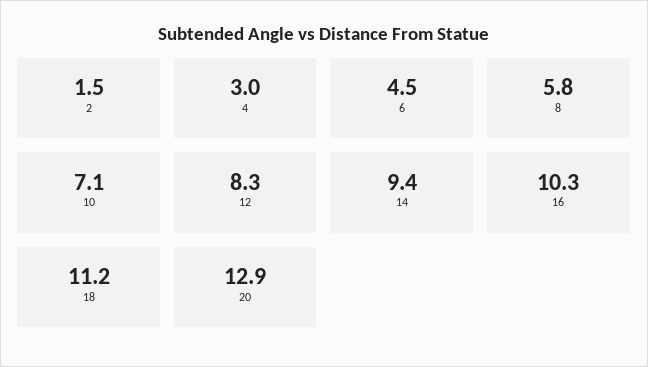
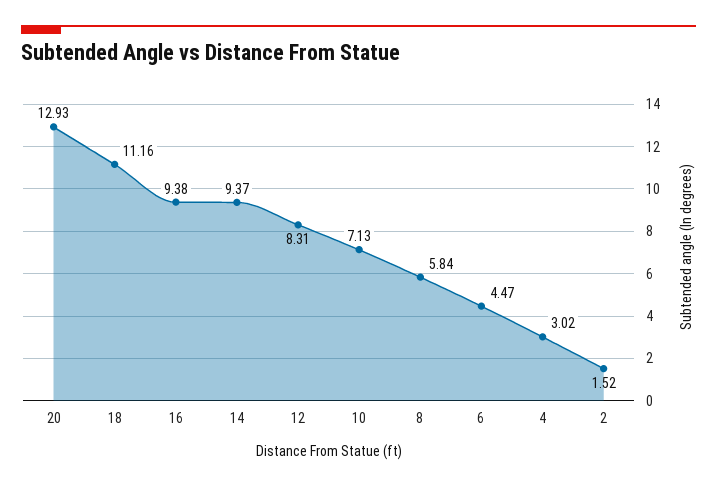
16: 10.3 -> 9.38

